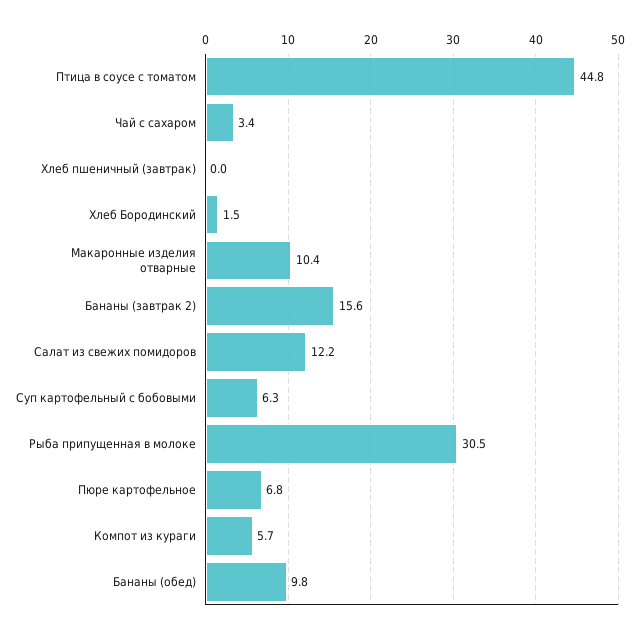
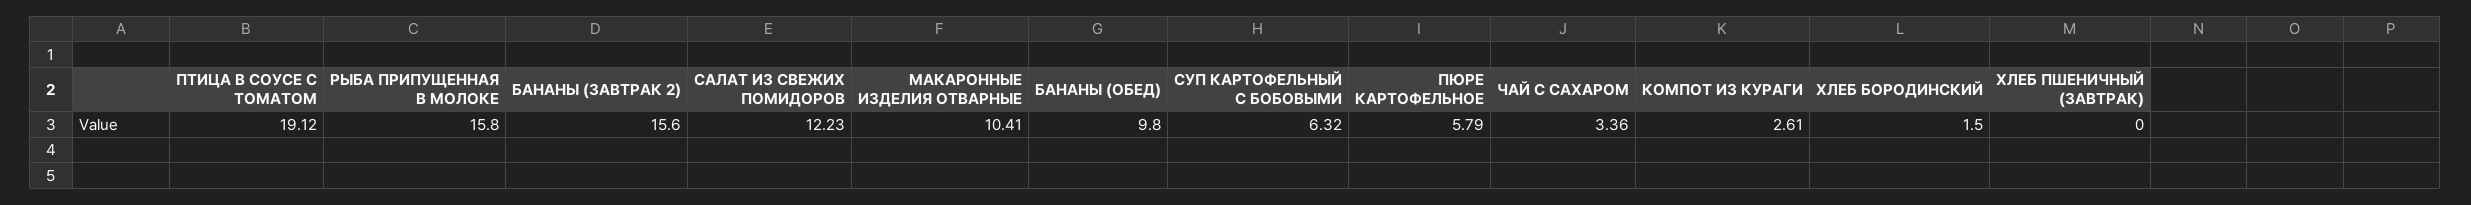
Птица в соусе с томатом: 44.8 -> 19.12
Рыба припущенная в молоке: 30.5 -> 15.8
Пюре картофельное: 6.8 -> 5.79
Компот из кураги: 5.7 -> 2.61

